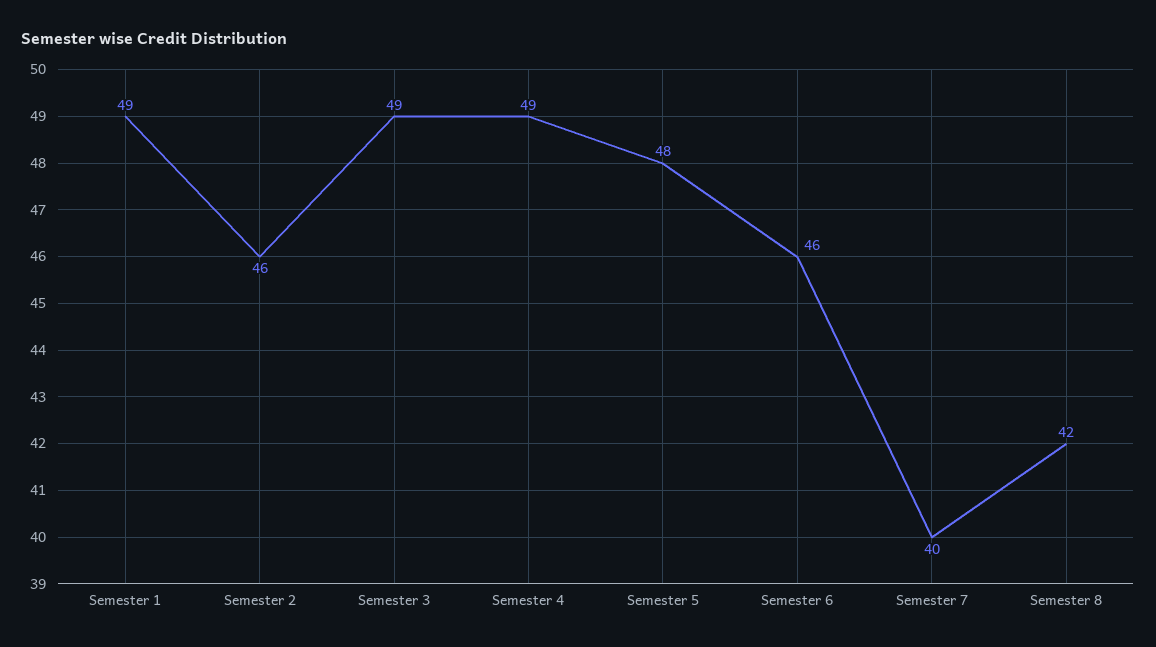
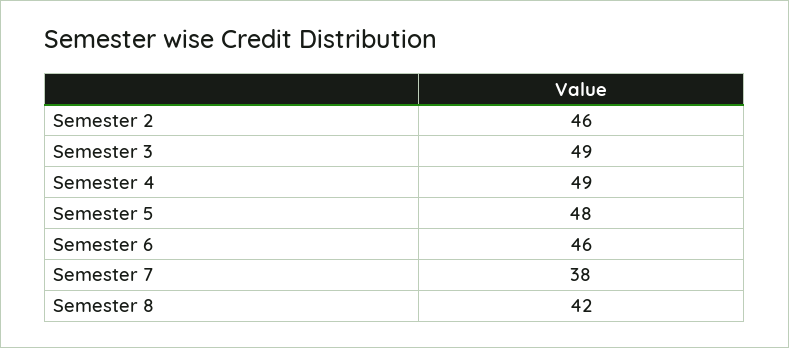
Semester 1: 49 -> none
Semester 7: 40 -> 38

